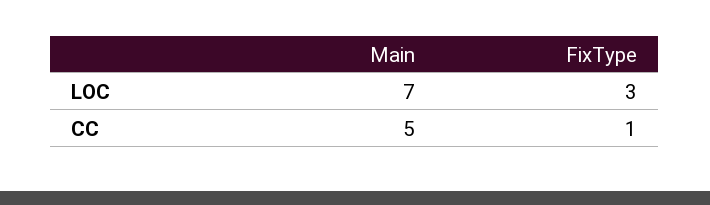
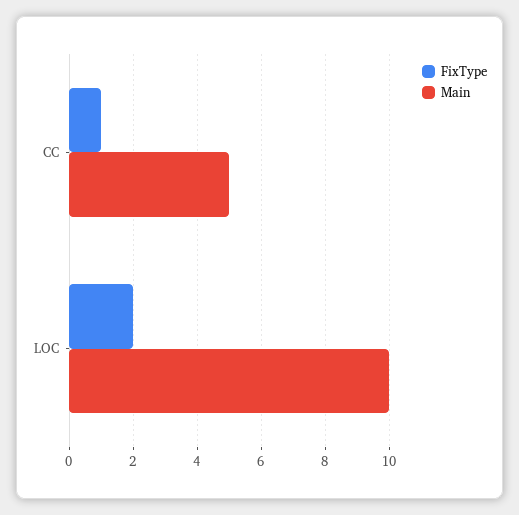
Main, LOC: 7 -> 10
FixType, LOC: 3 -> 2

